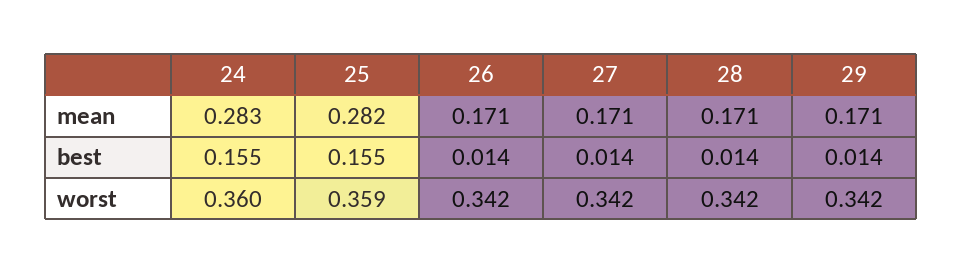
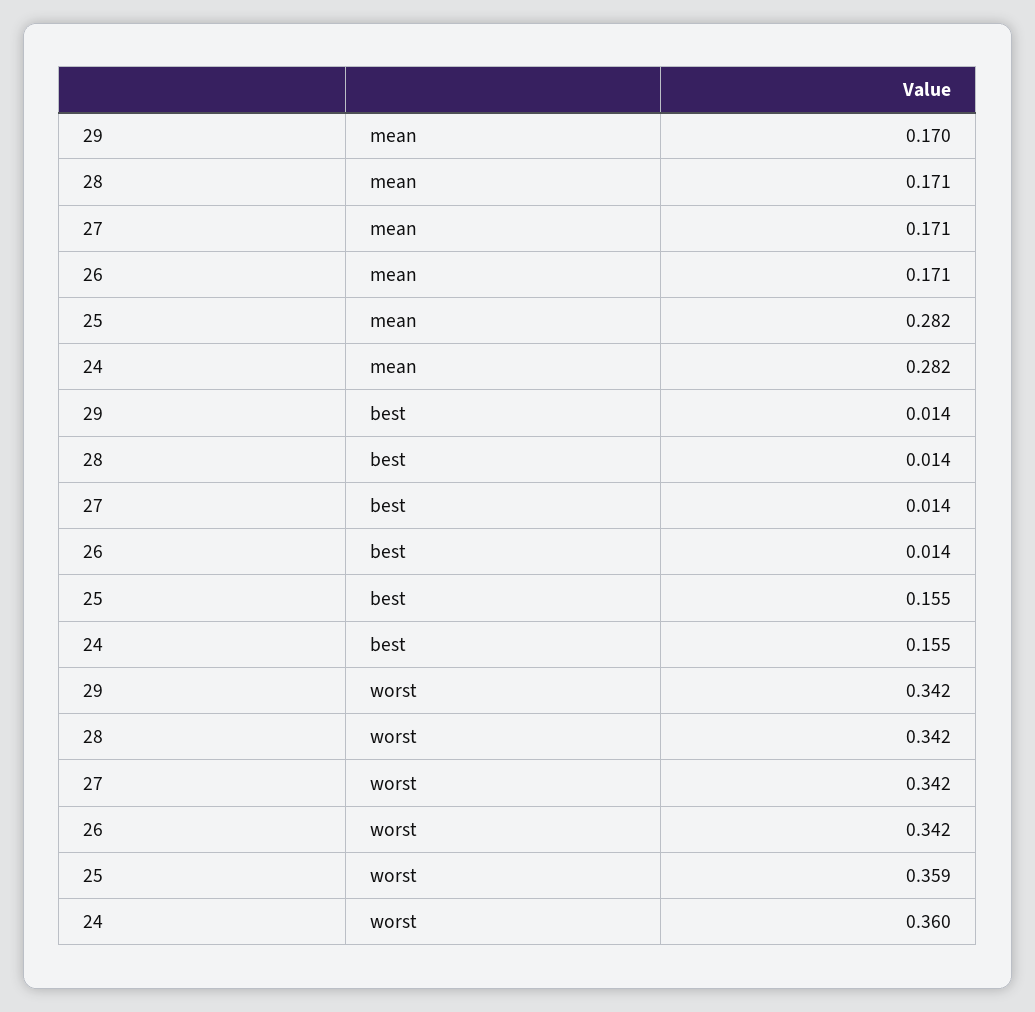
24, mean: 0.283 -> 0.282
29, mean: 0.171 -> 0.17

